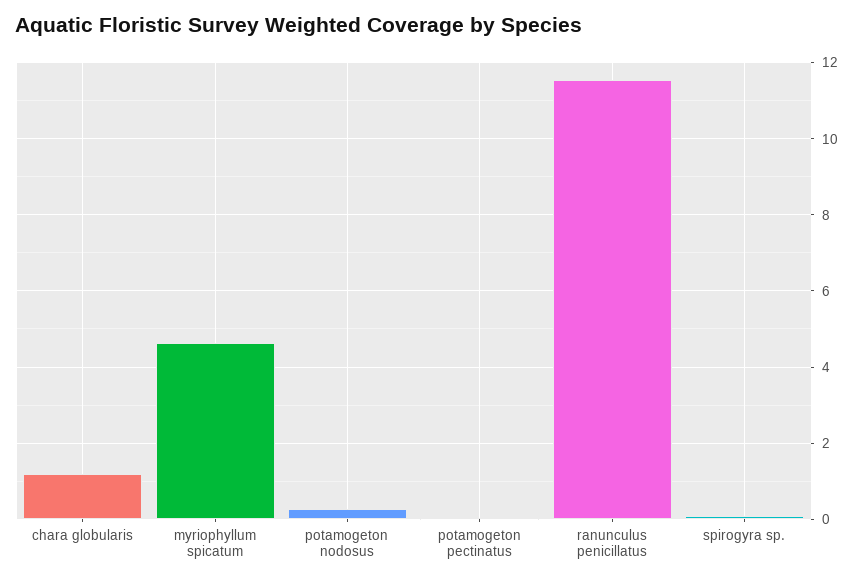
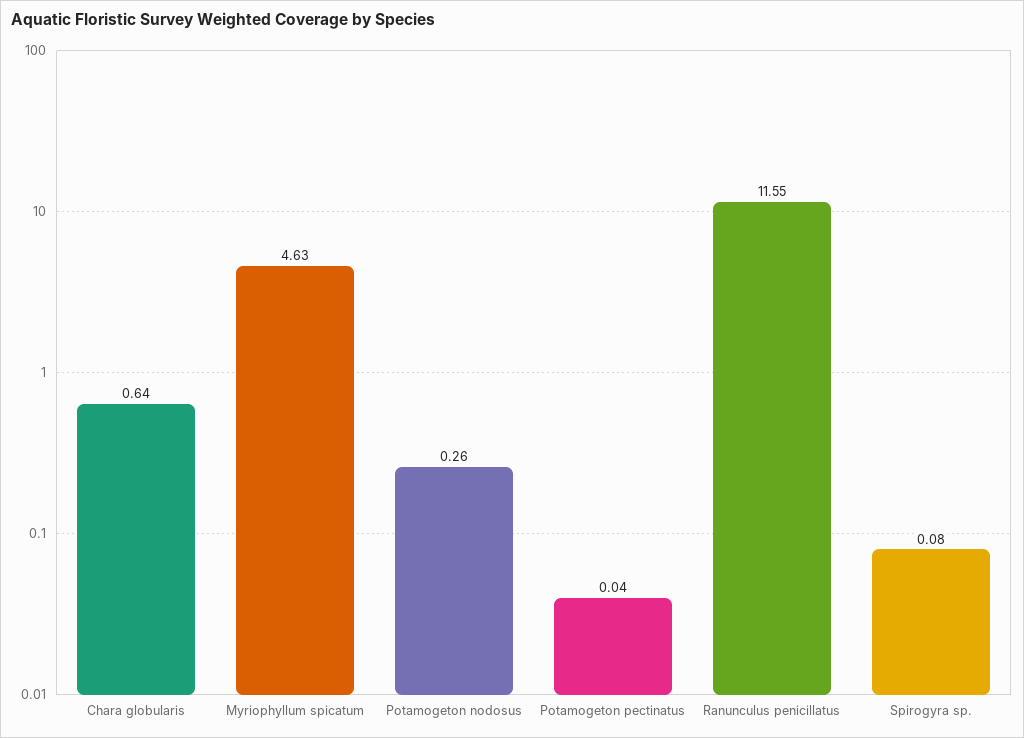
chara globularis: 1.2 -> 0.64

